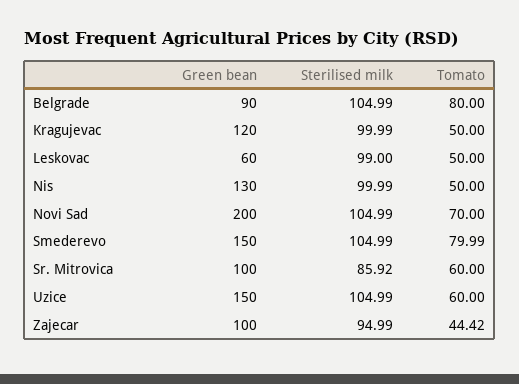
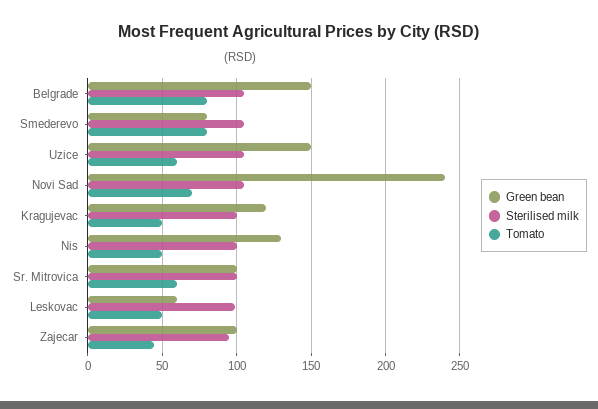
Green bean, Belgrade: 90 -> 150
Green bean, Novi Sad: 200 -> 240
Green bean, Smederevo: 150 -> 80
Sterilised milk, Sr. Mitrovica: 85.92 -> 100

